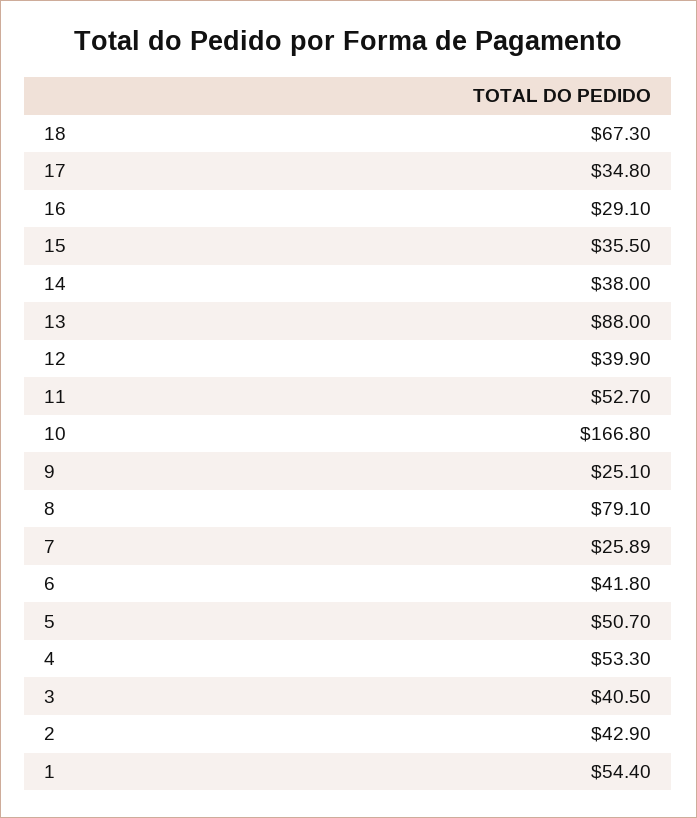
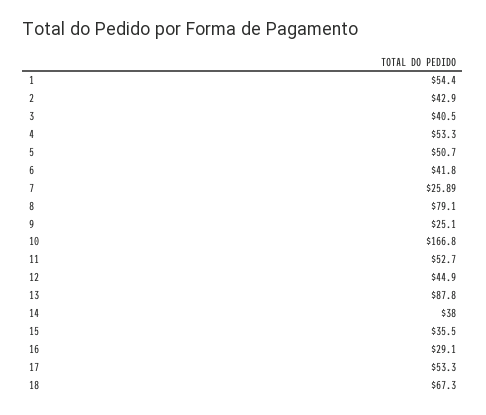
17: 34.8 -> 53.3
13: 88 -> 87.8
12: 39.9 -> 44.9

